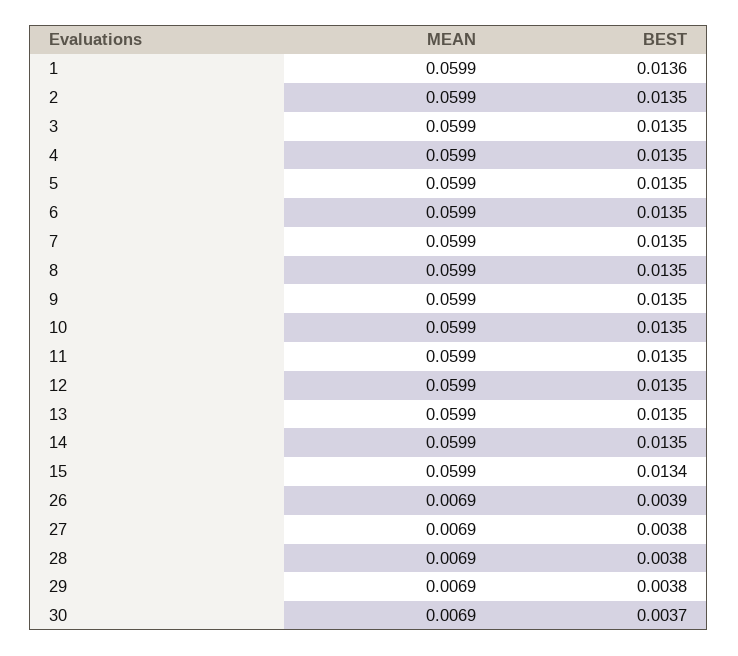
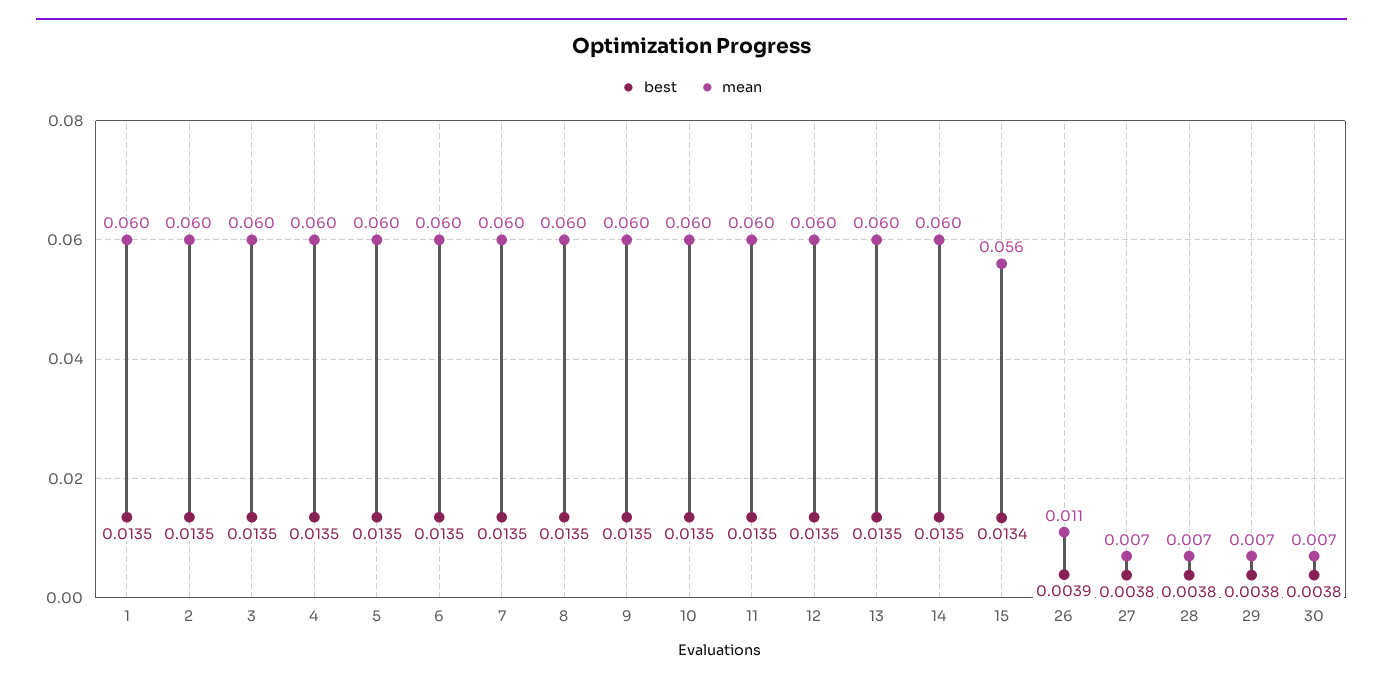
BEST, 1: 0.0136 -> 0.0135
MEAN, 15: 0.0599 -> 0.056
MEAN, 26: 0.0069 -> 0.011
BEST, 30: 0.0037 -> 0.0038

